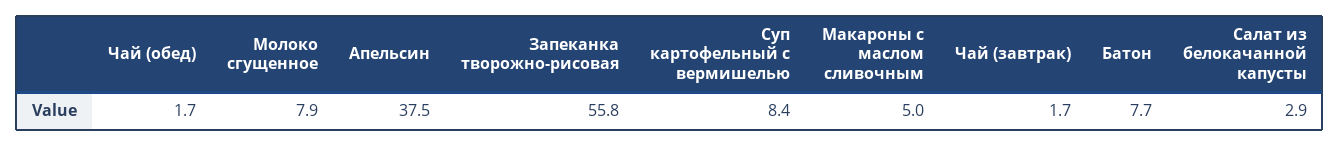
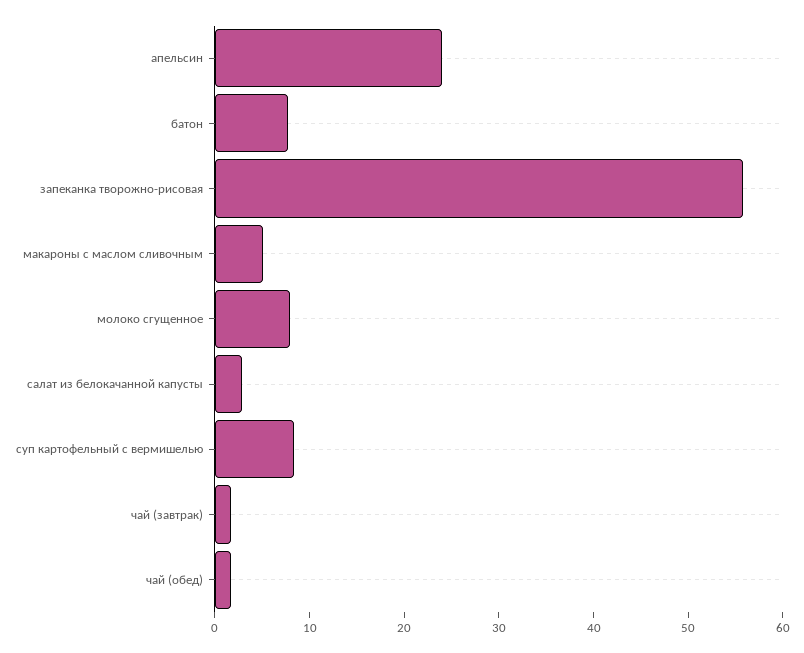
Апельсин: 37.5 -> 24

